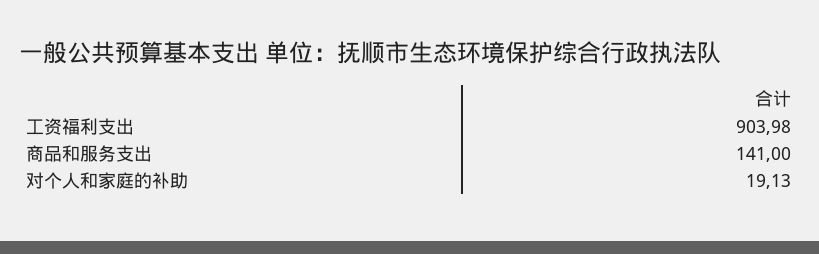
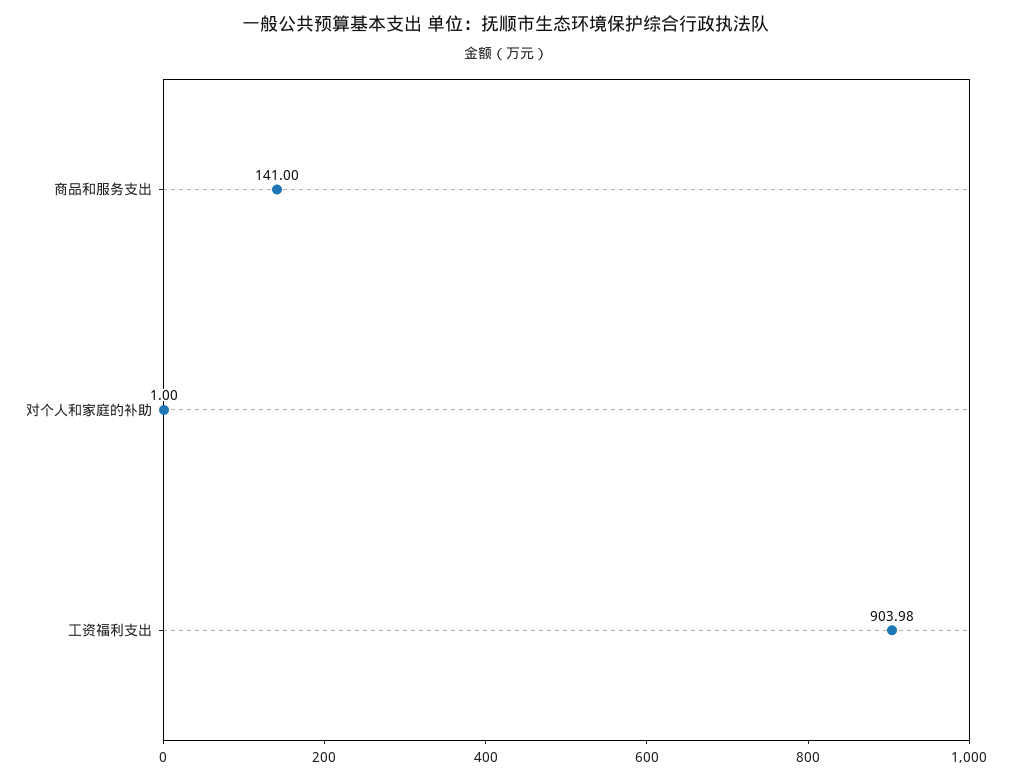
对个人和家庭的补助: 19.13 -> 1

